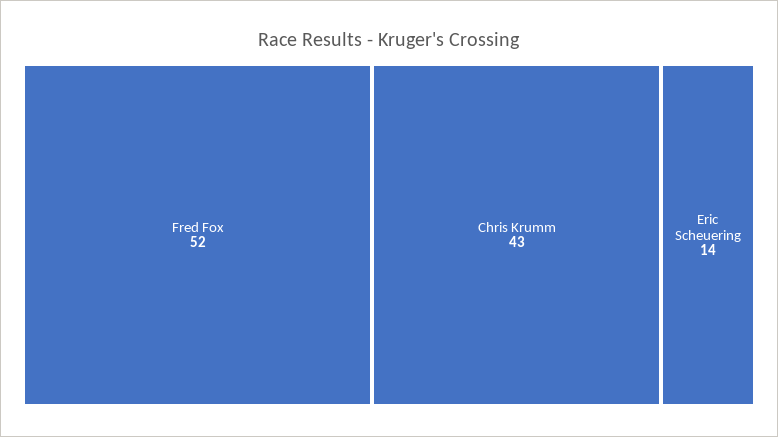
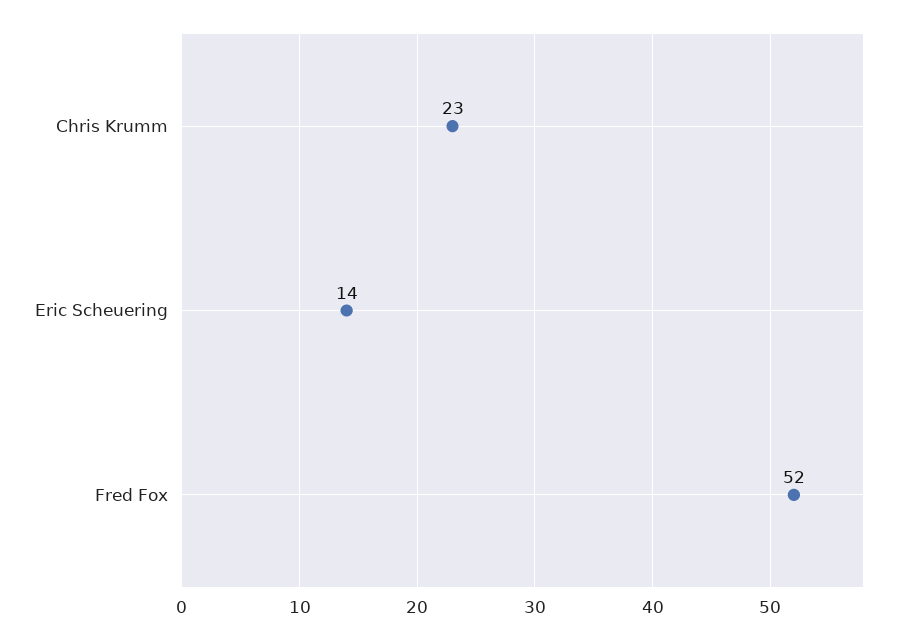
Chris Krumm: 43 -> 23

